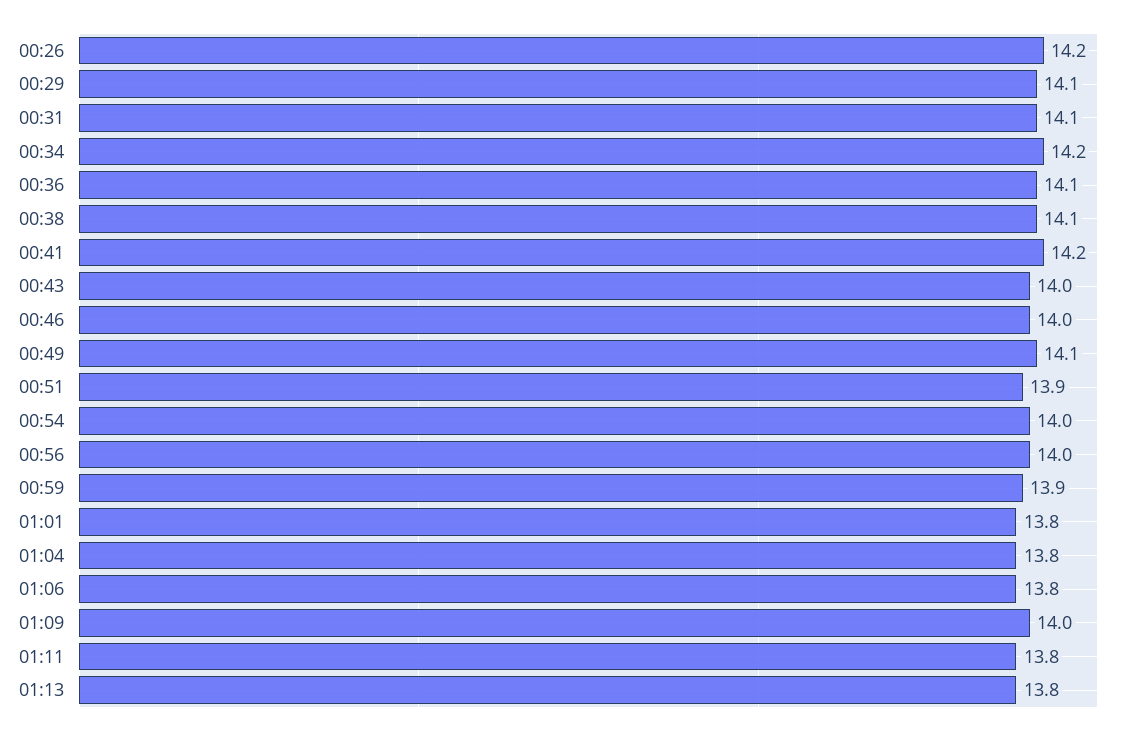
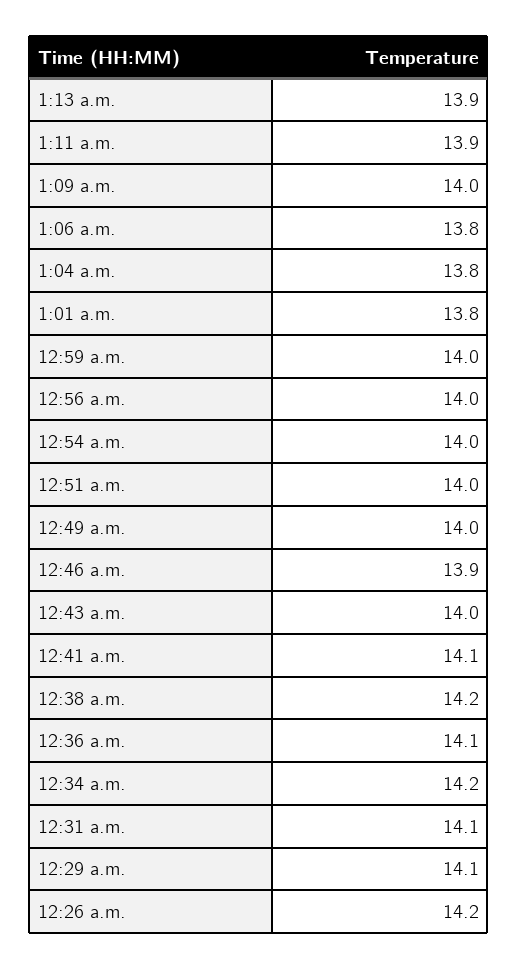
00:38: 14.1 -> 14.2
00:41: 14.2 -> 14.1
00:46: 14 -> 13.9
00:49: 14.1 -> 14
00:51: 13.9 -> 14
00:59: 13.9 -> 14
01:11: 13.8 -> 13.9
01:13: 13.8 -> 13.9

